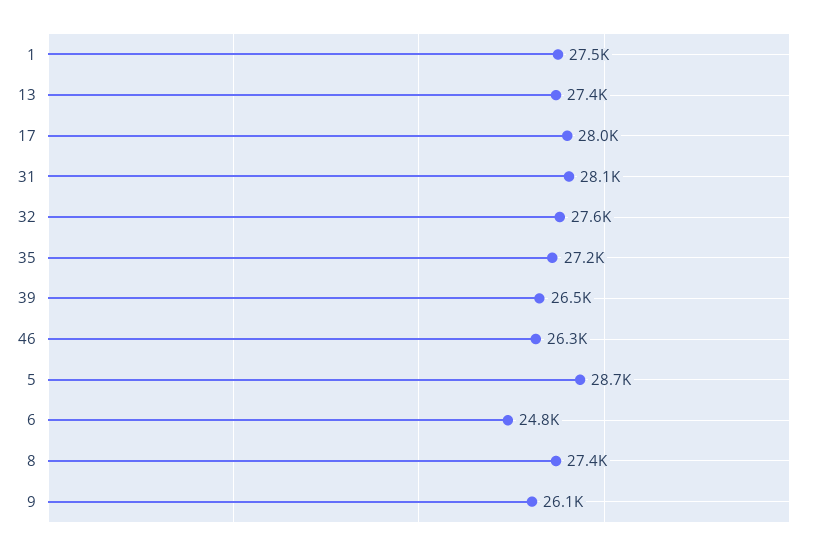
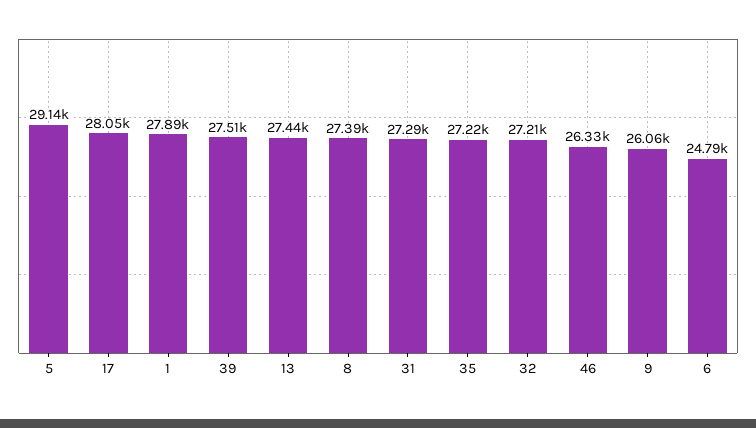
1: 27500 -> 27890
31: 28100 -> 27290
32: 27600 -> 27210
39: 26500 -> 27510
5: 28700 -> 29140

